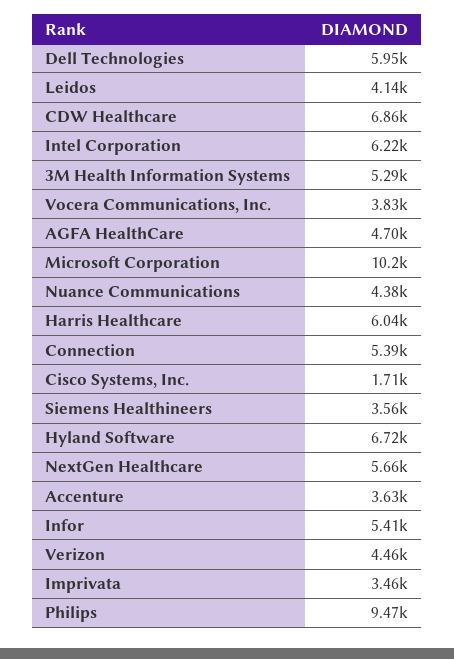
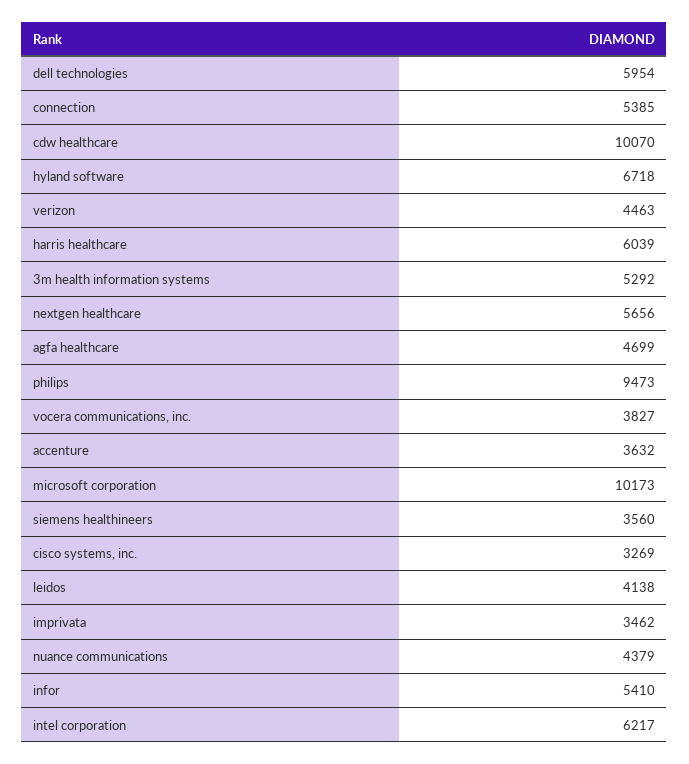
CDW Healthcare: 6860 -> 10070
Cisco Systems, Inc.: 1710 -> 3269

